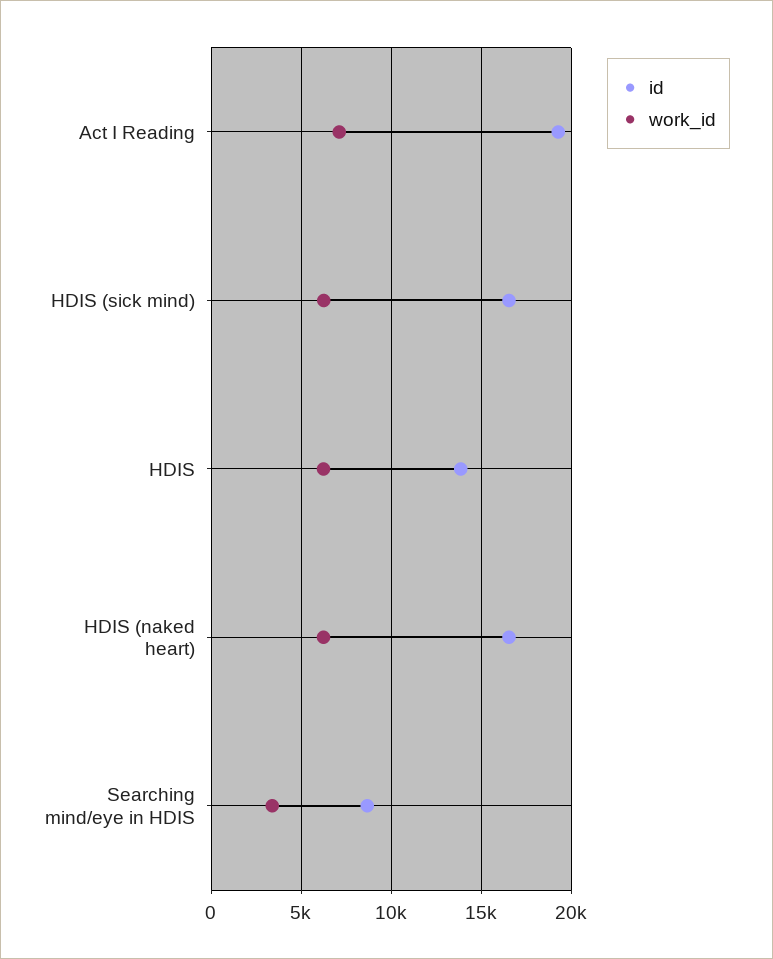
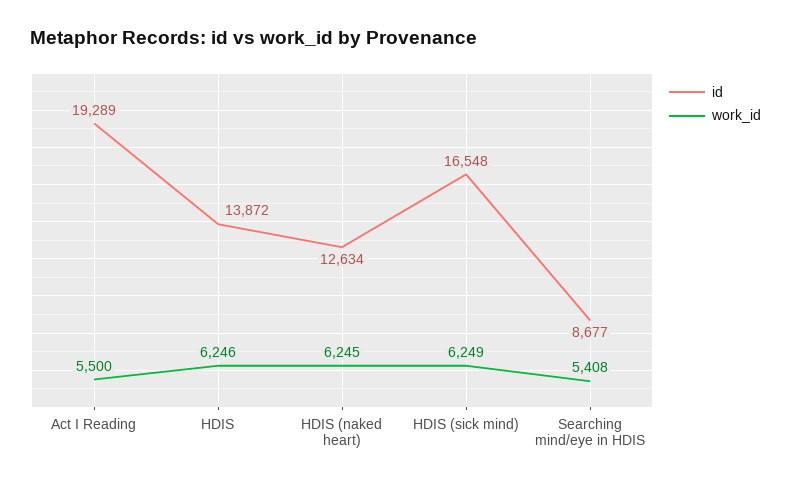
work_id, Act I Reading: 7000 -> 5500
id, HDIS (naked heart): 16500 -> 12634
work_id, Searching mind/eye in HDIS: 3500 -> 5408

